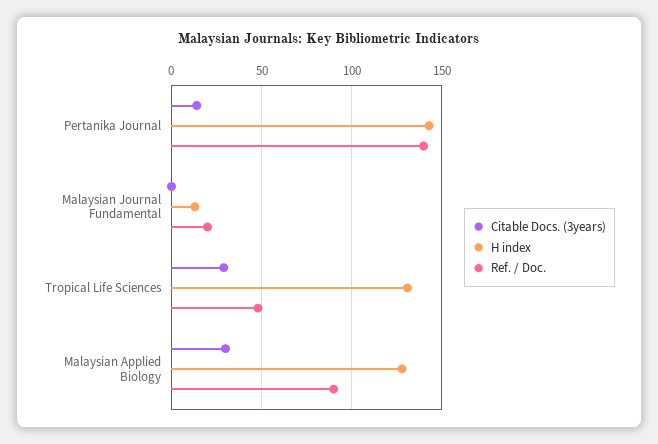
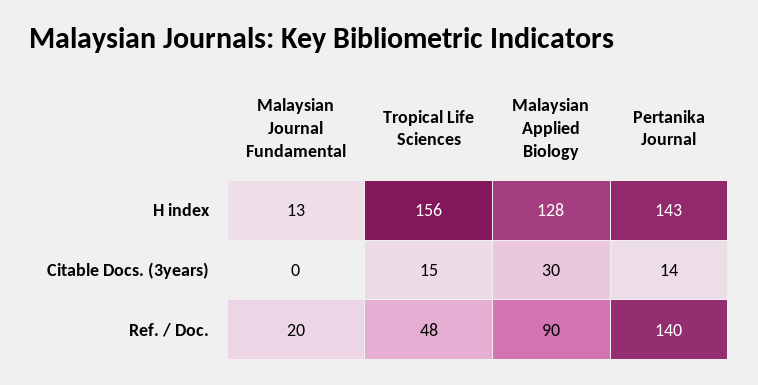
Citable Docs. (3years), Tropical Life Sciences: 30 -> 15
H index, Tropical Life Sciences: 130 -> 156

